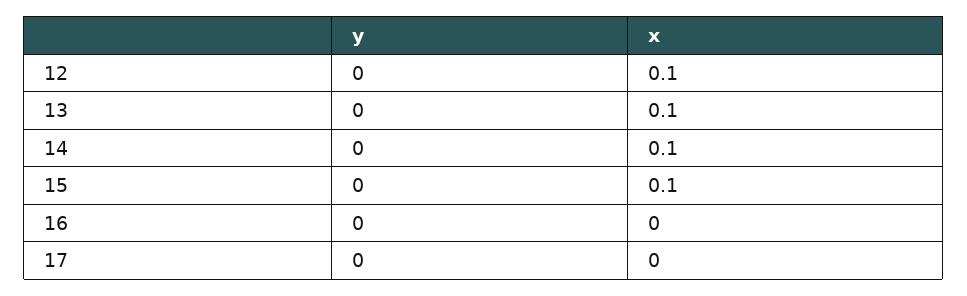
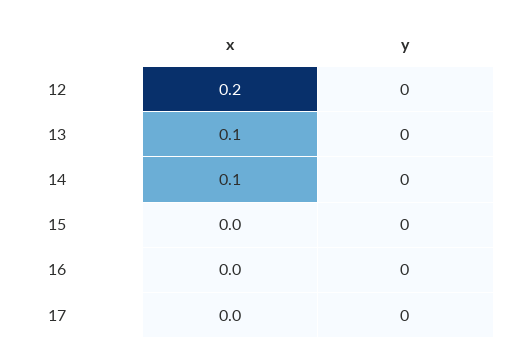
x, 12: 0.1 -> 0.2
x, 15: 0.1 -> 0

